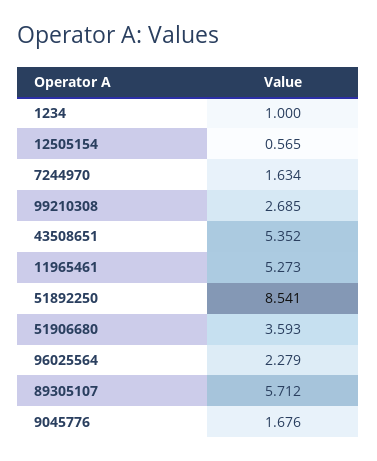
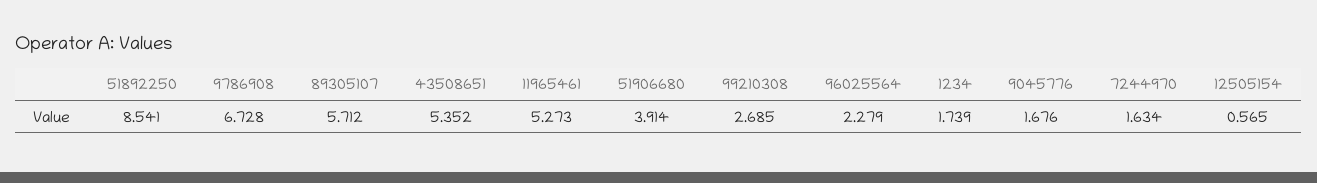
1234: 1 -> 1.739
51906680: 3.593 -> 3.914
9786908: none -> 6.728

